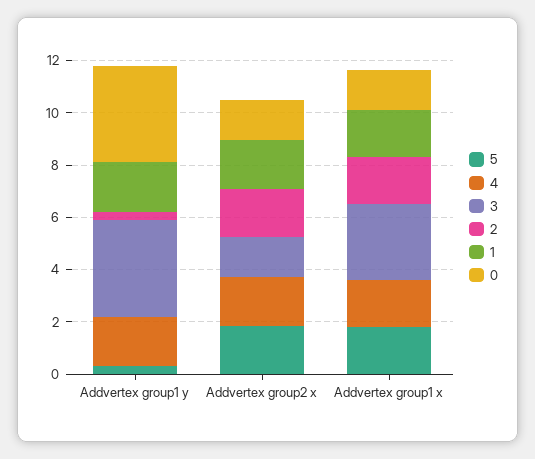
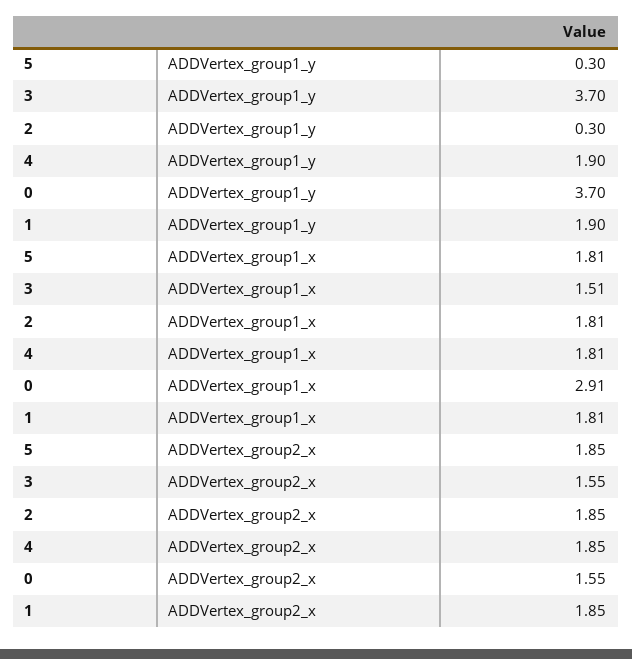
3, Addvertex group1 x: 3 -> 1.51
0, Addvertex group1 x: 1.5 -> 2.91

